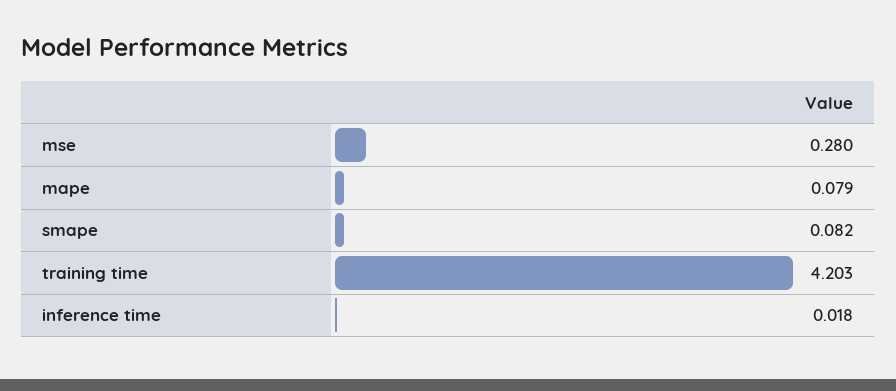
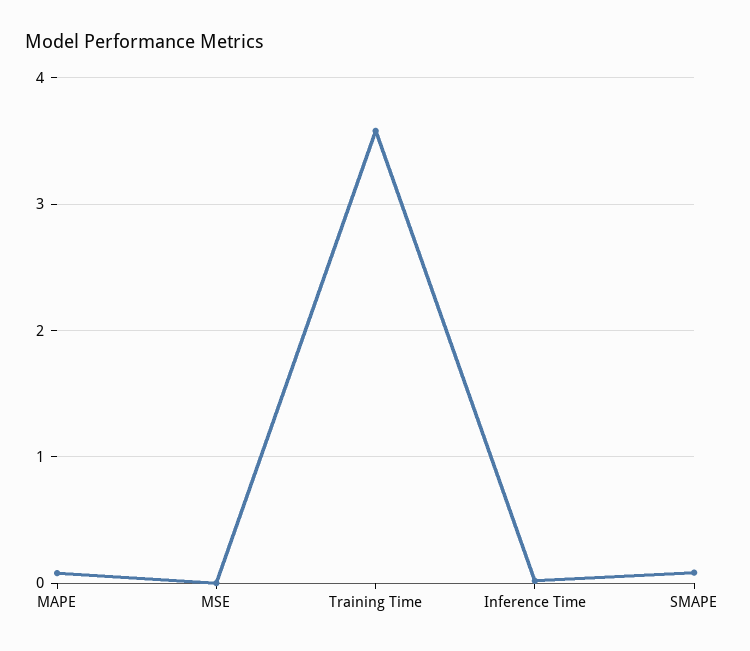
mse: 0.28 -> 0
training time: 4.203 -> 3.6

